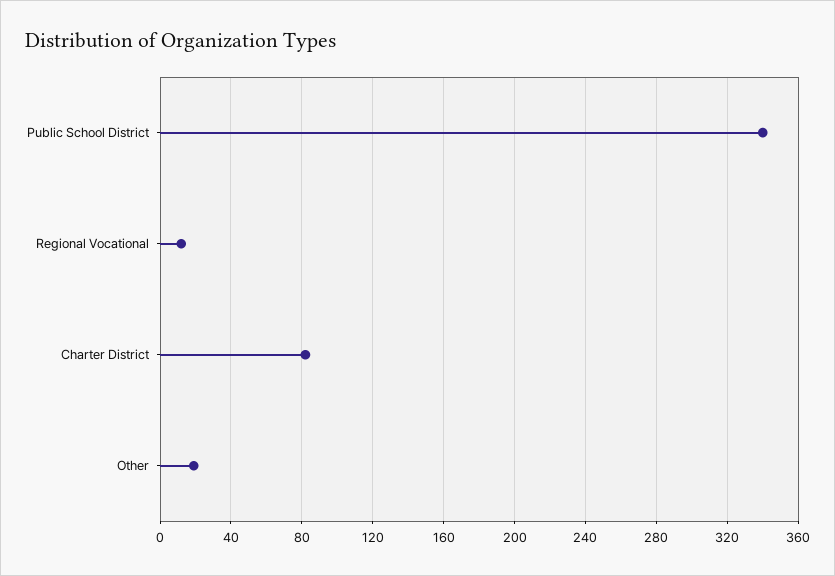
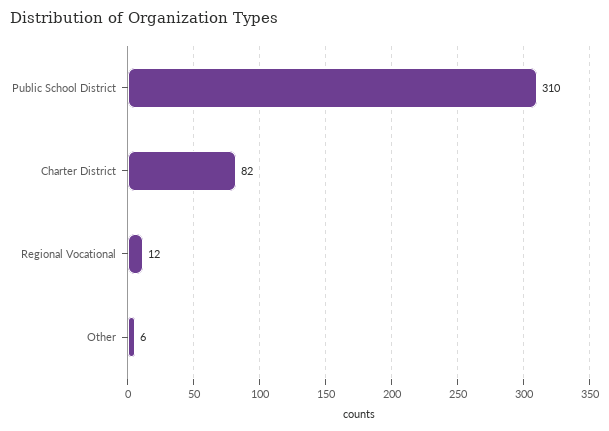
Public School District: 340 -> 310
Other: 20 -> 6

